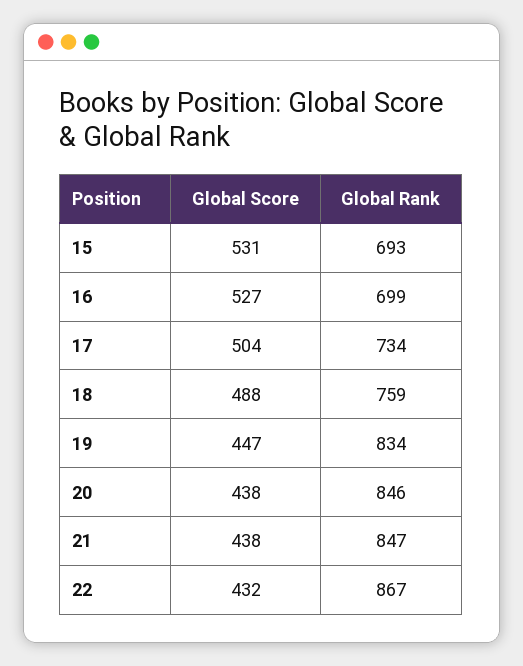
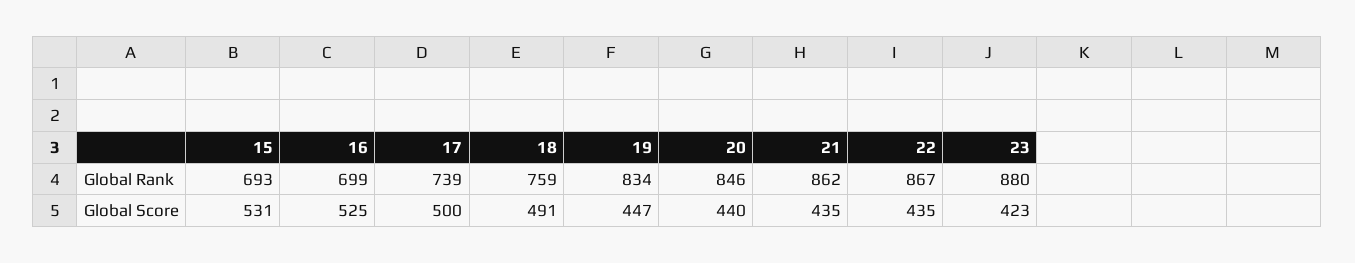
Global Score, 16: 527 -> 525
Global Score, 17: 504 -> 500
Global Rank, 17: 734 -> 739
Global Score, 18: 488 -> 491
Global Score, 20: 438 -> 440
Global Score, 21: 438 -> 435
Global Rank, 21: 847 -> 862
Global Score, 22: 432 -> 435
Global Rank, 23: none -> 880
Global Score, 23: none -> 423

